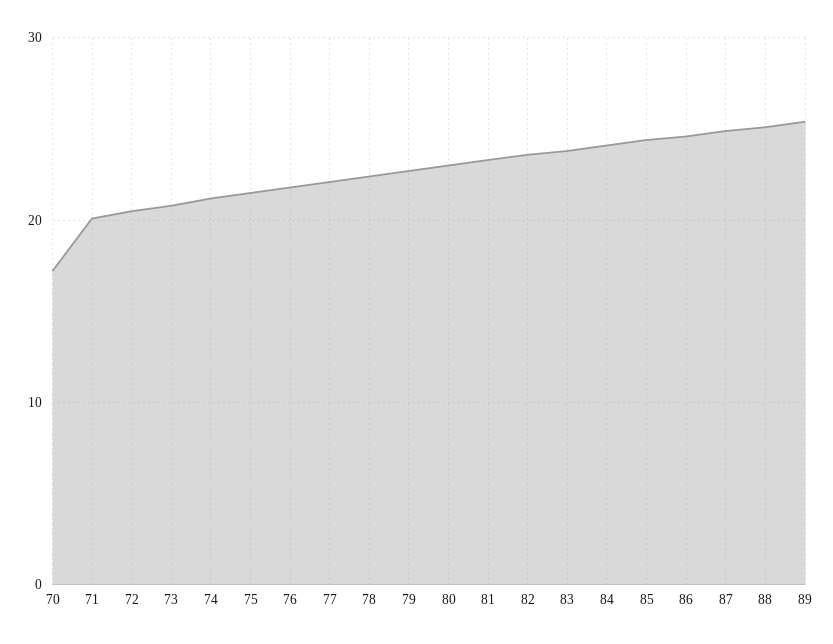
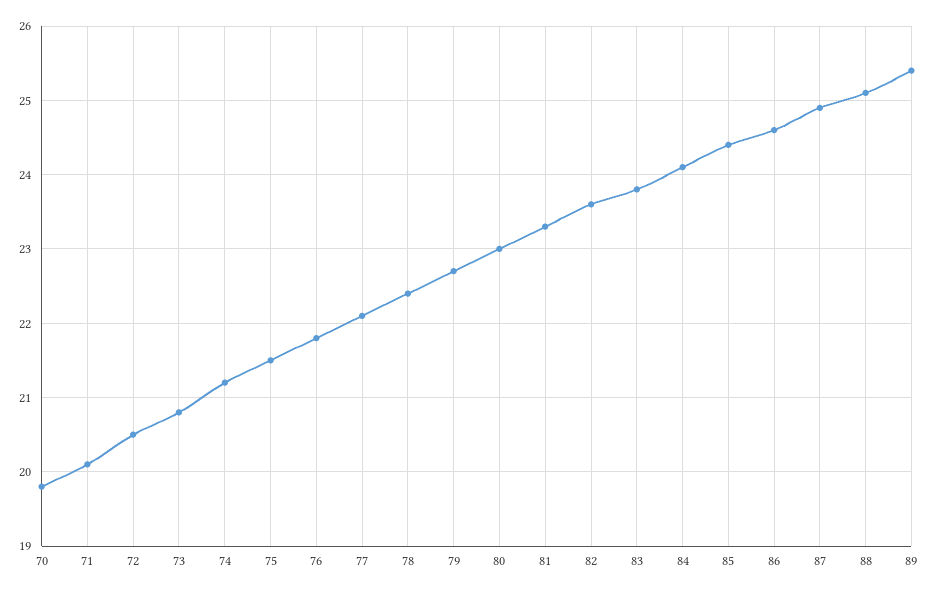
70: 17 -> 19.8

